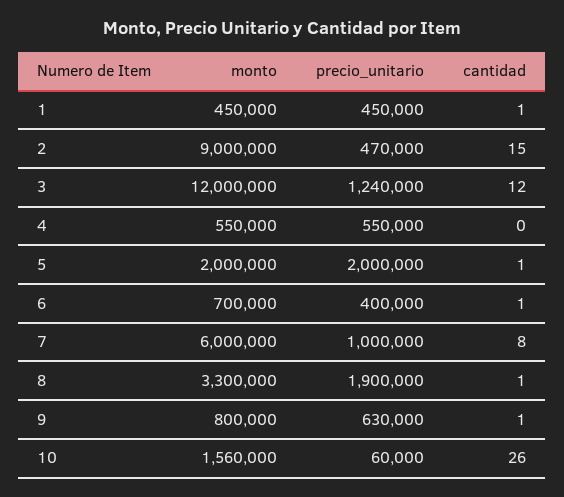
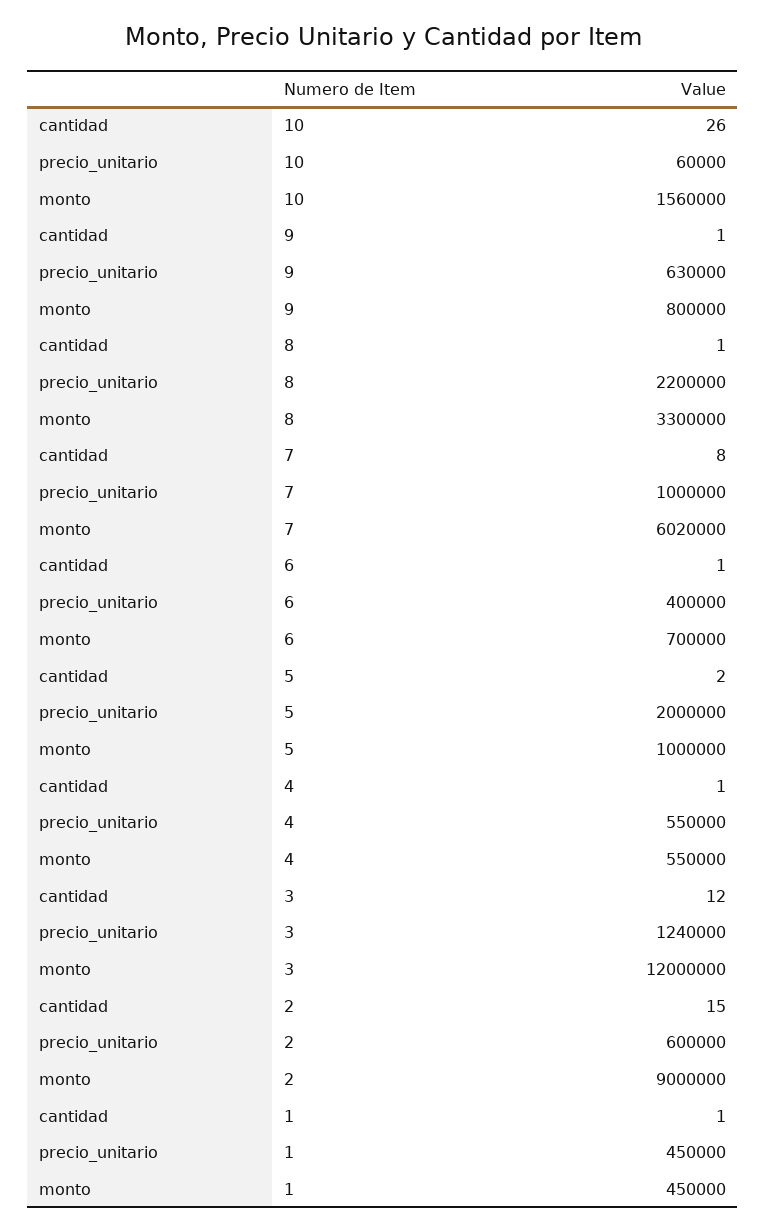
precio_unitario, 2: 470000 -> 600000
cantidad, 4: 0 -> 1
monto, 5: 2000000 -> 1000000
cantidad, 5: 1 -> 2
monto, 7: 6000000 -> 6020000
precio_unitario, 8: 1900000 -> 2200000

